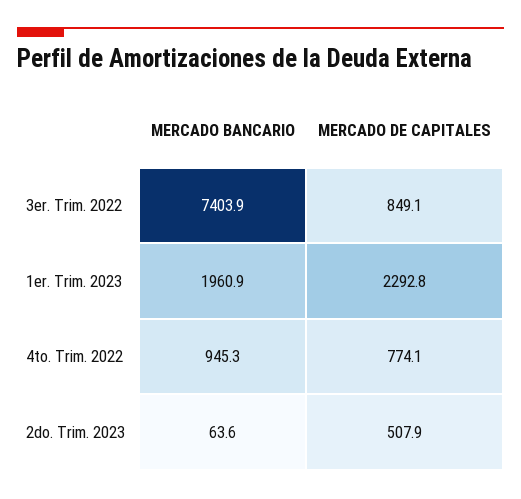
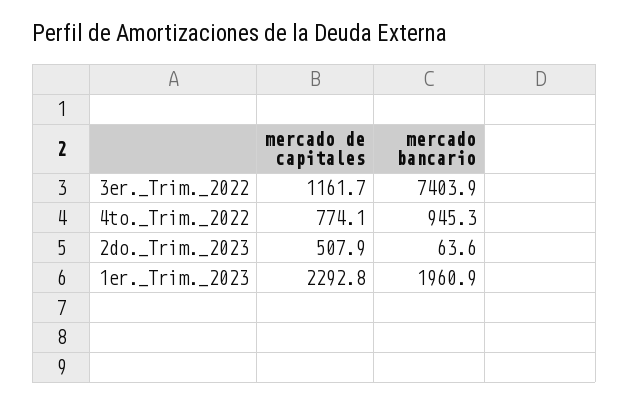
MERCADO DE CAPITALES, 3er. Trim. 2022: 849.1 -> 1161.7

